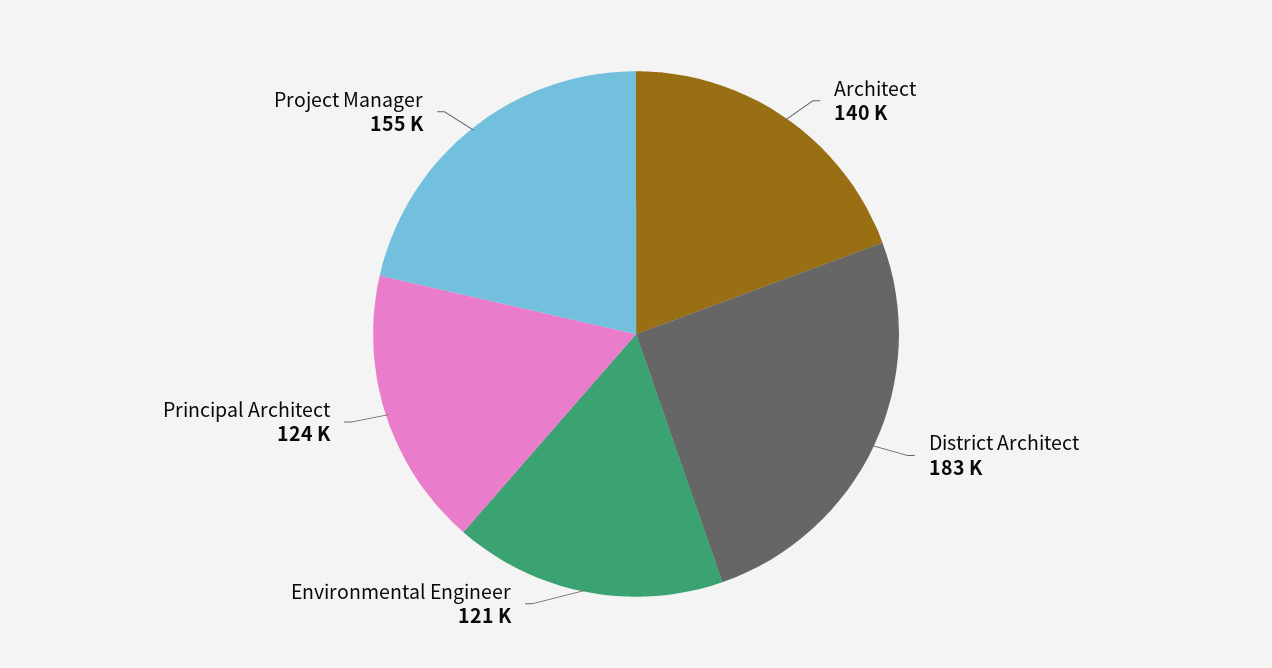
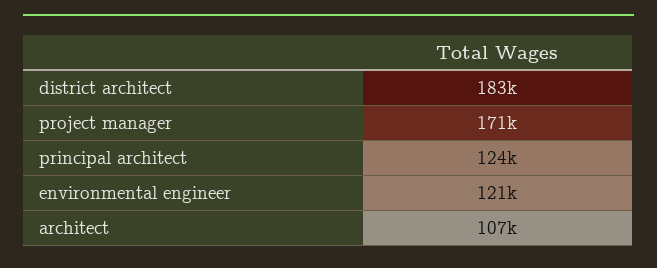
Architect: 140000 -> 107000
Project Manager: 155000 -> 171000

